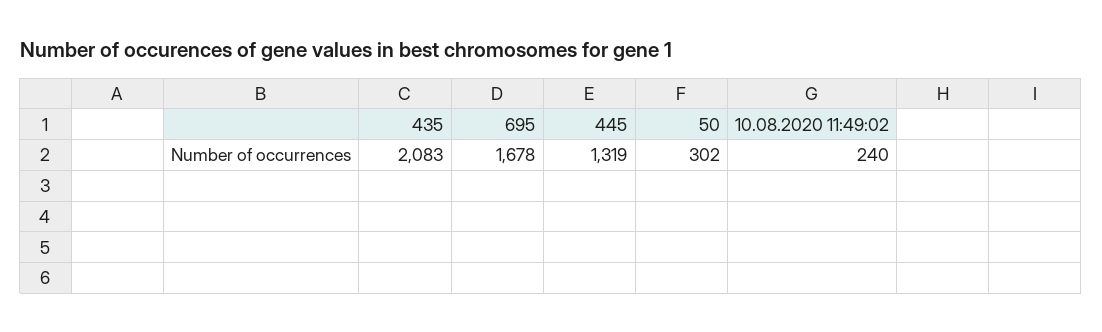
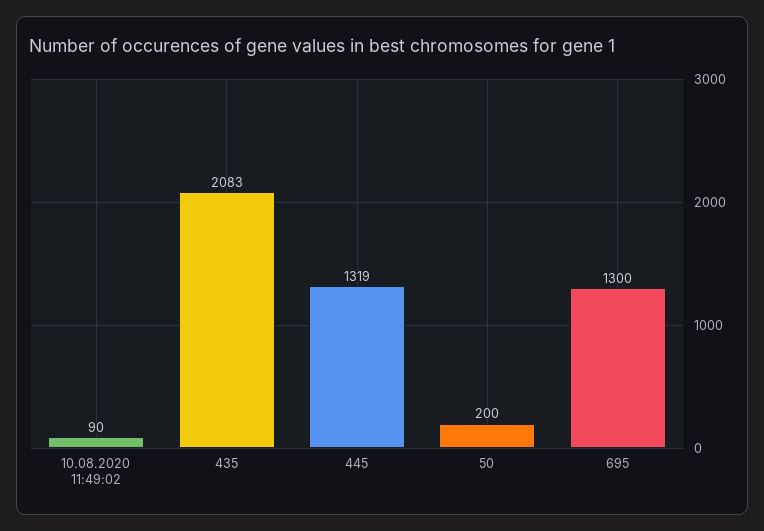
695: 1678 -> 1300
50: 302 -> 200
10.08.2020 11:49:02: 240 -> 90

